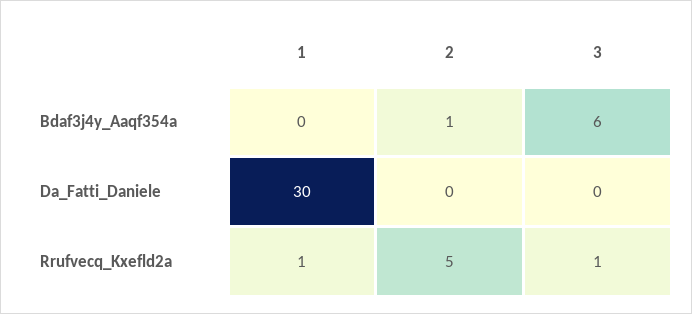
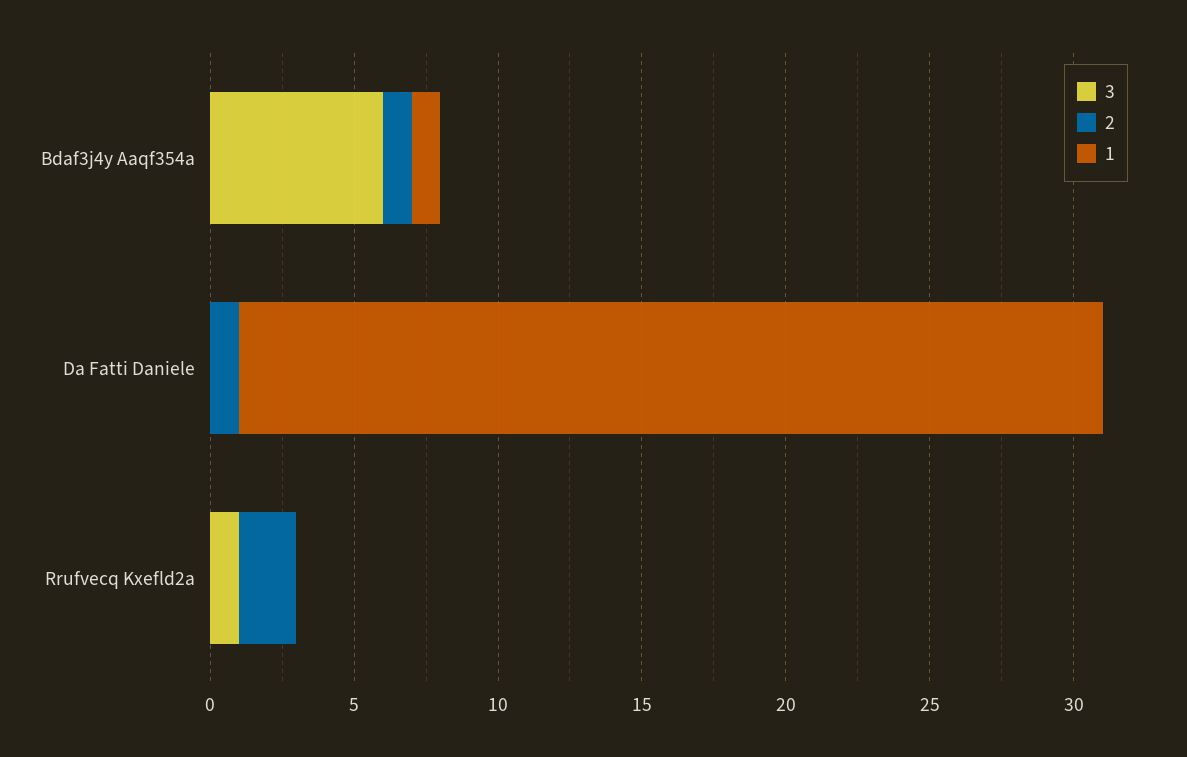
1, Bdaf3j4y_Aaqf354a: 0 -> 1
2, Da_Fatti_Daniele: 0 -> 1
1, Rrufvecq_Kxefld2a: 1 -> 0
2, Rrufvecq_Kxefld2a: 5 -> 2

